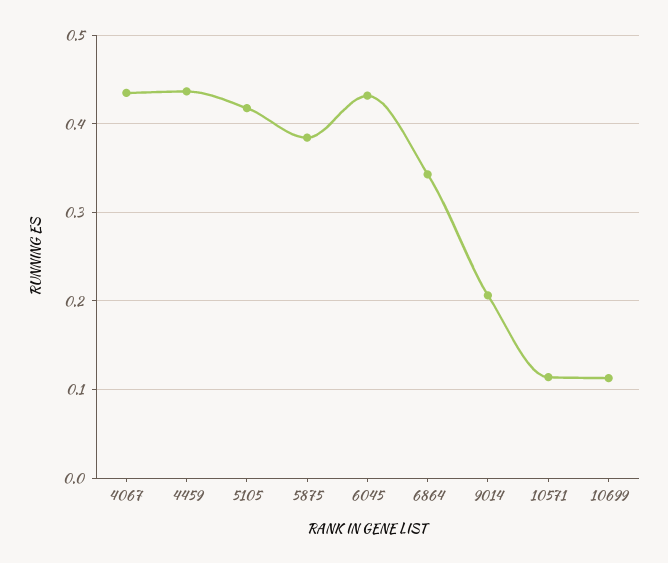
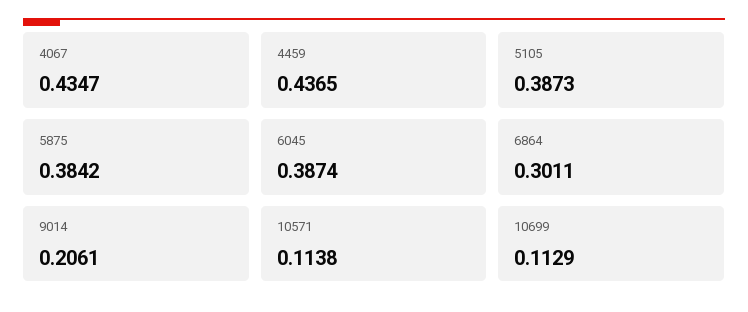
5105: 0.42 -> 0.3873
6045: 0.43 -> 0.3874
6864: 0.34 -> 0.3011

